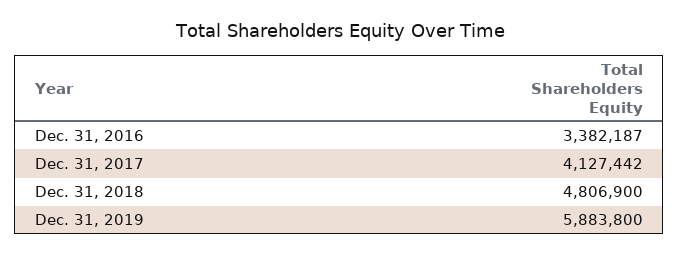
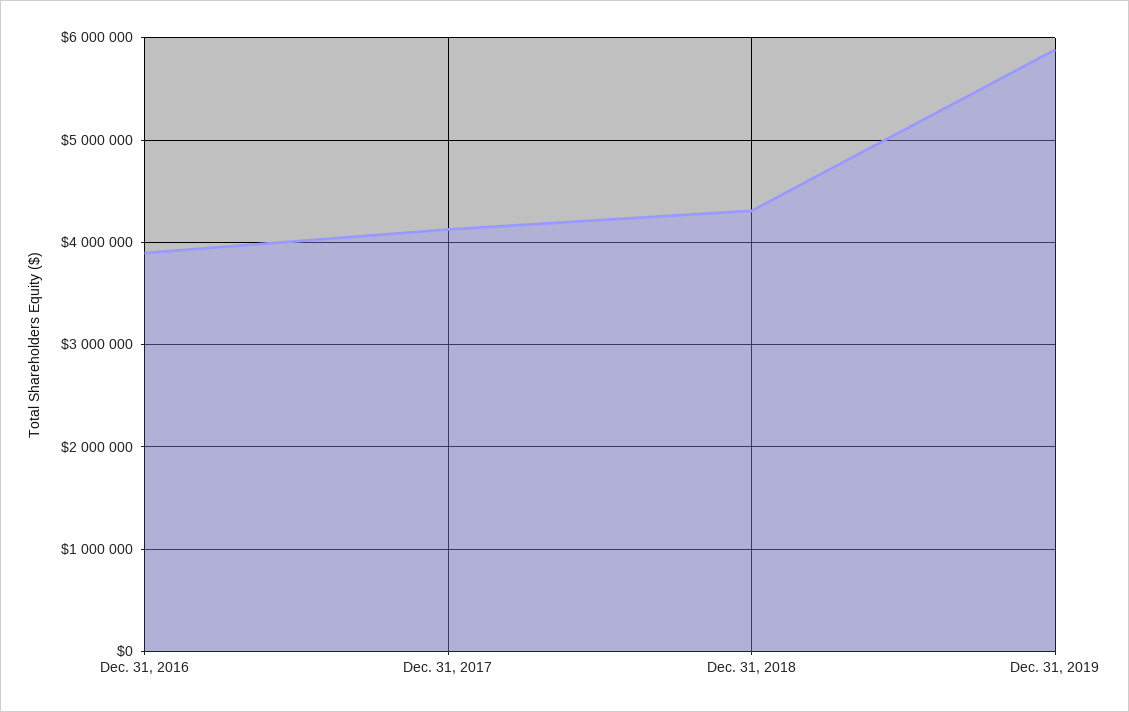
Dec. 31, 2016: 3382187 -> 3900000
Dec. 31, 2018: 4806900 -> 4300000

